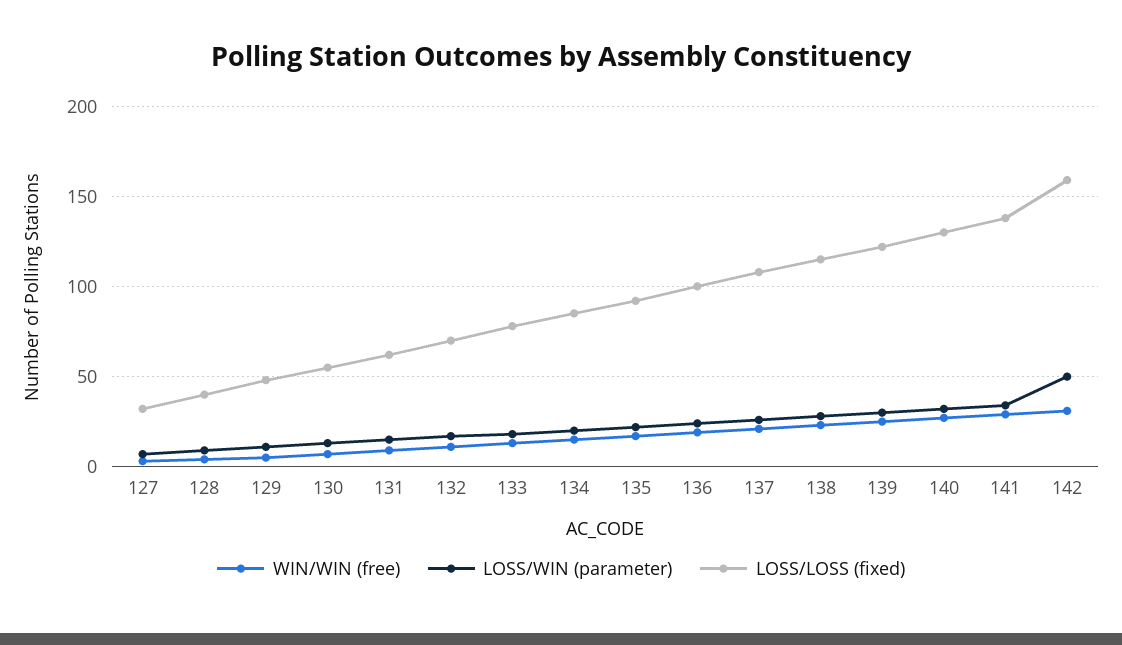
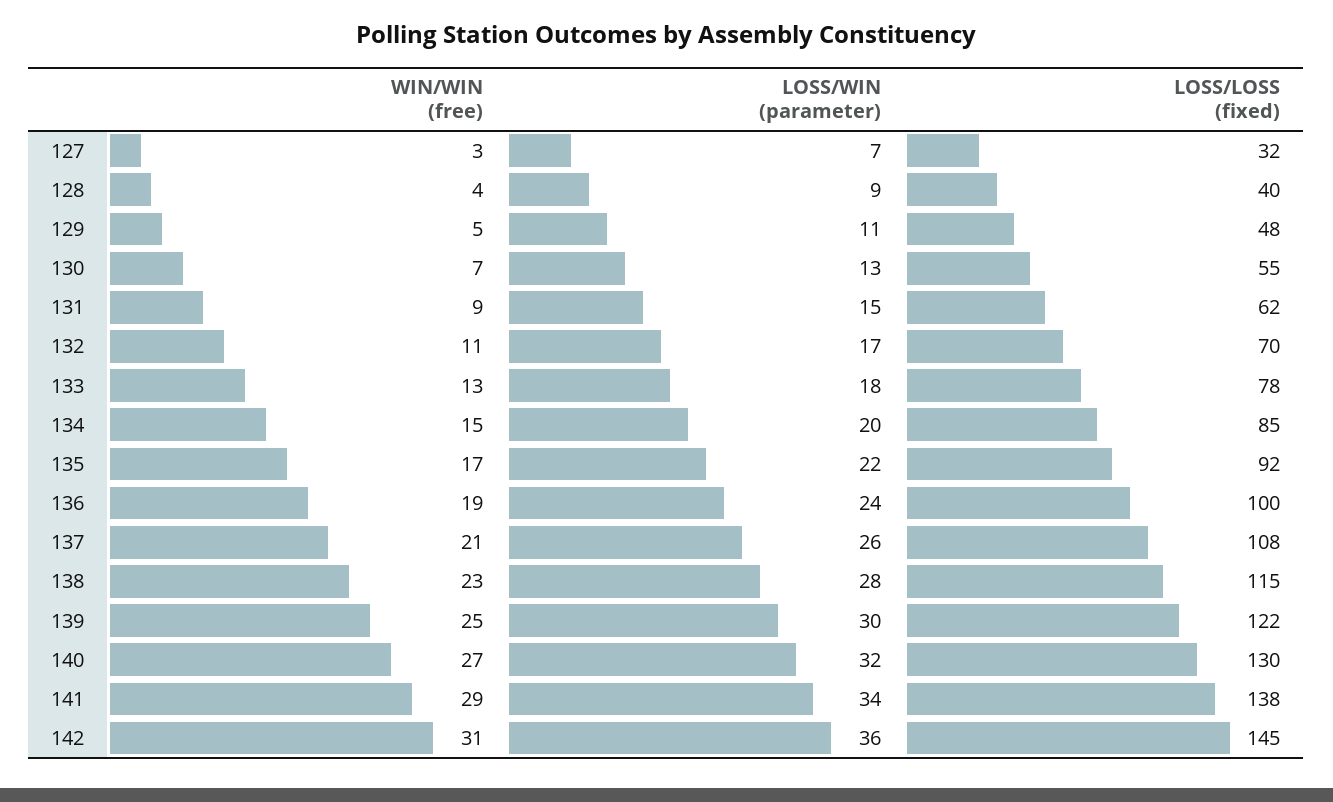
LOSS/WIN (parameter), 142: 50 -> 36
LOSS/LOSS (fixed), 142: 160 -> 145

